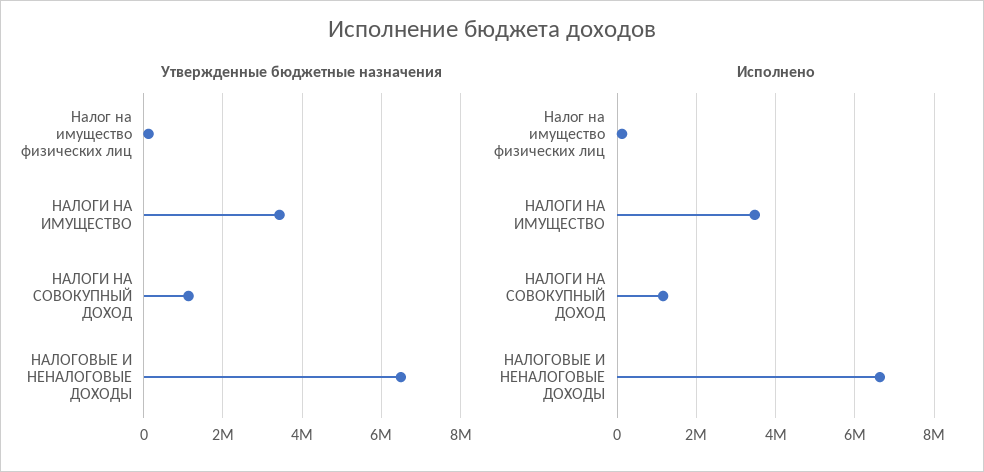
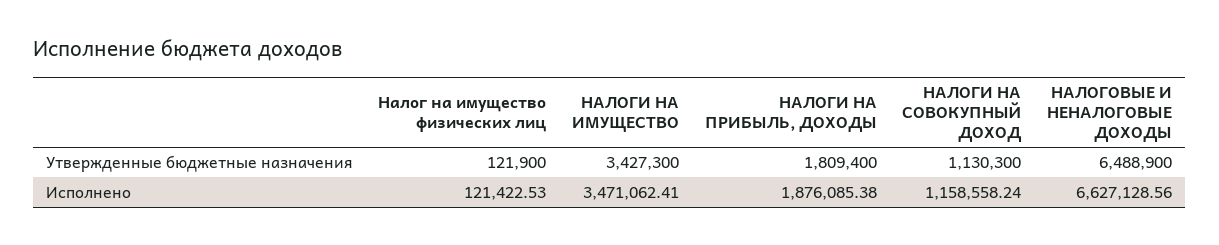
Утвержденные бюджетные назначения, НАЛОГИ НА ПРИБЫЛЬ, ДОХОДЫ: none -> 1809400
Исполнено, НАЛОГИ НА ПРИБЫЛЬ, ДОХОДЫ: none -> 1876085.38

